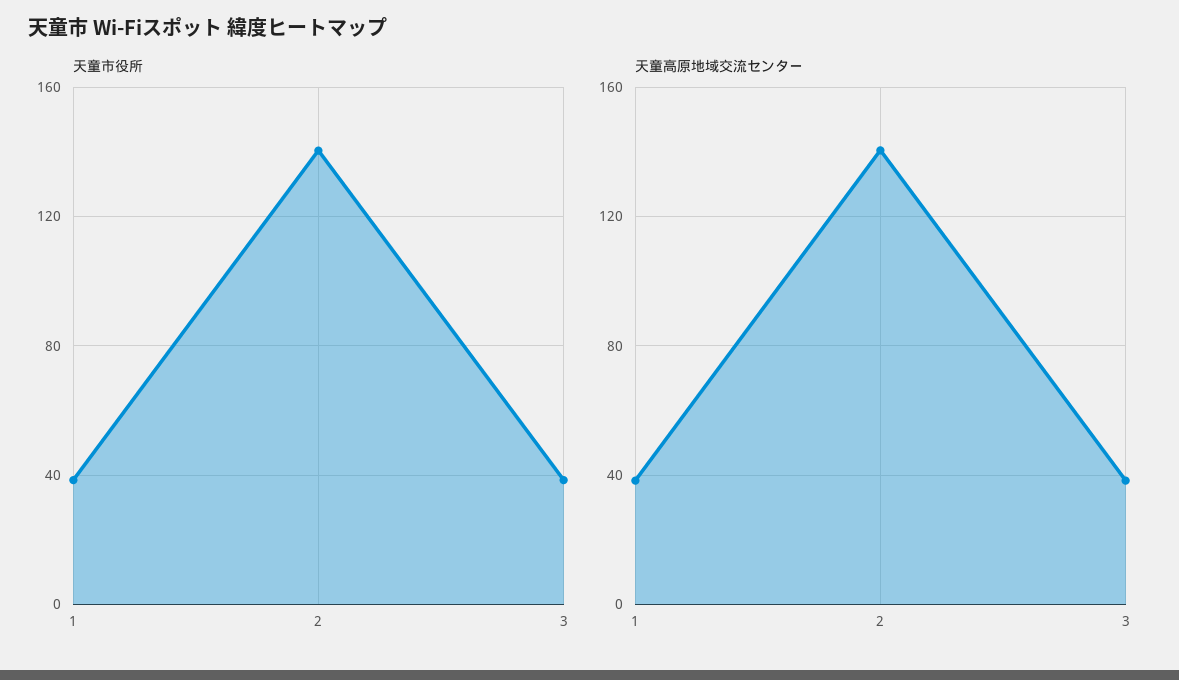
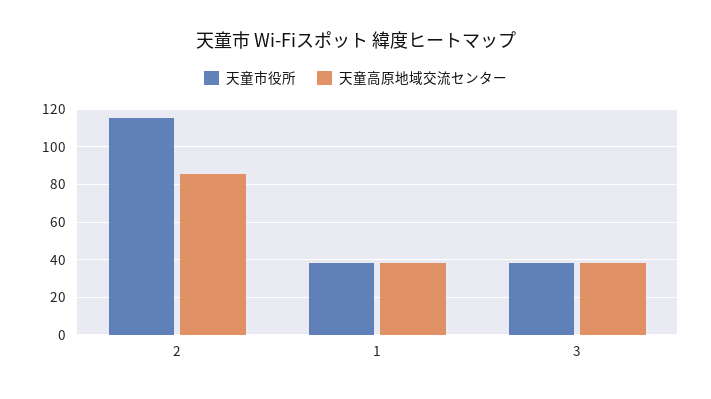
天童市役所, 2: 140 -> 115
天童高原地域交流センター, 2: 140 -> 85

